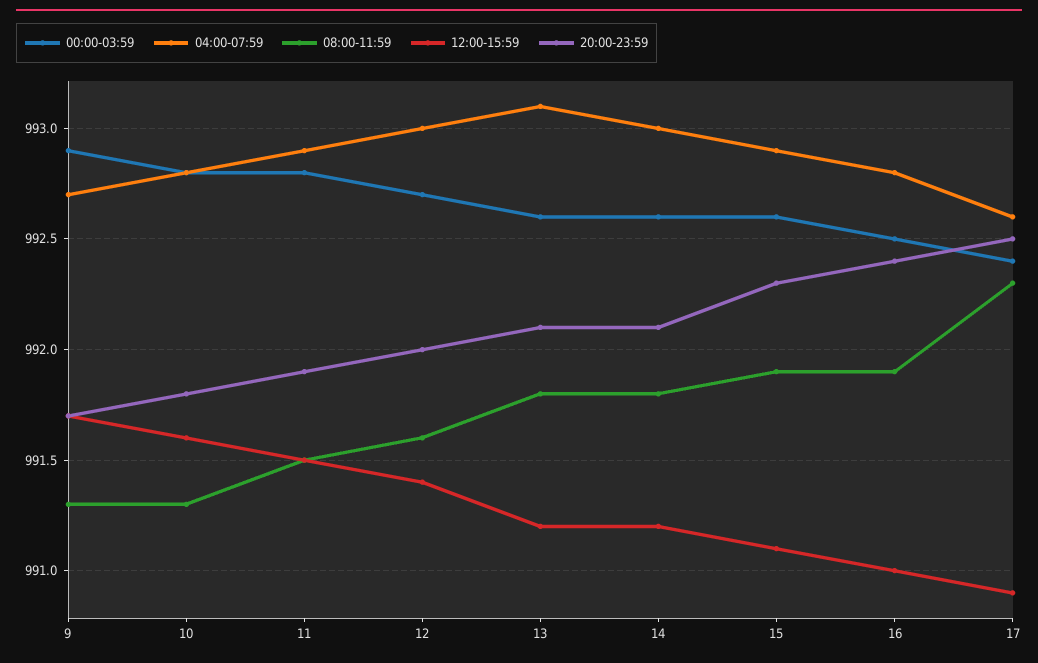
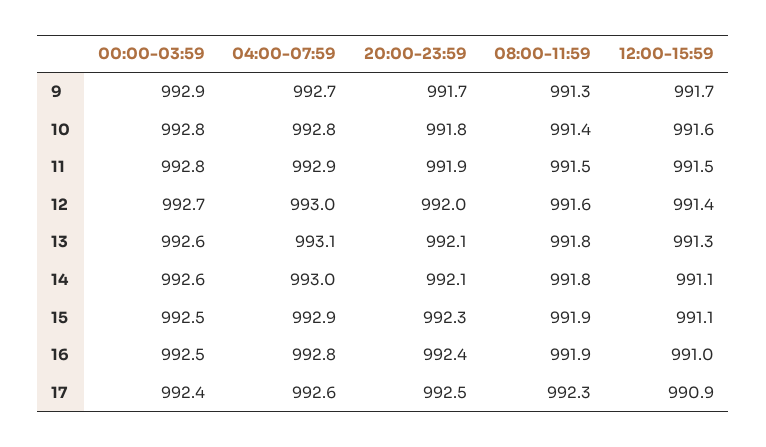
08:00-11:59, 10: 991.3 -> 991.4
12:00-15:59, 13: 991.2 -> 991.3
12:00-15:59, 14: 991.2 -> 991.1
00:00-03:59, 15: 992.6 -> 992.5

